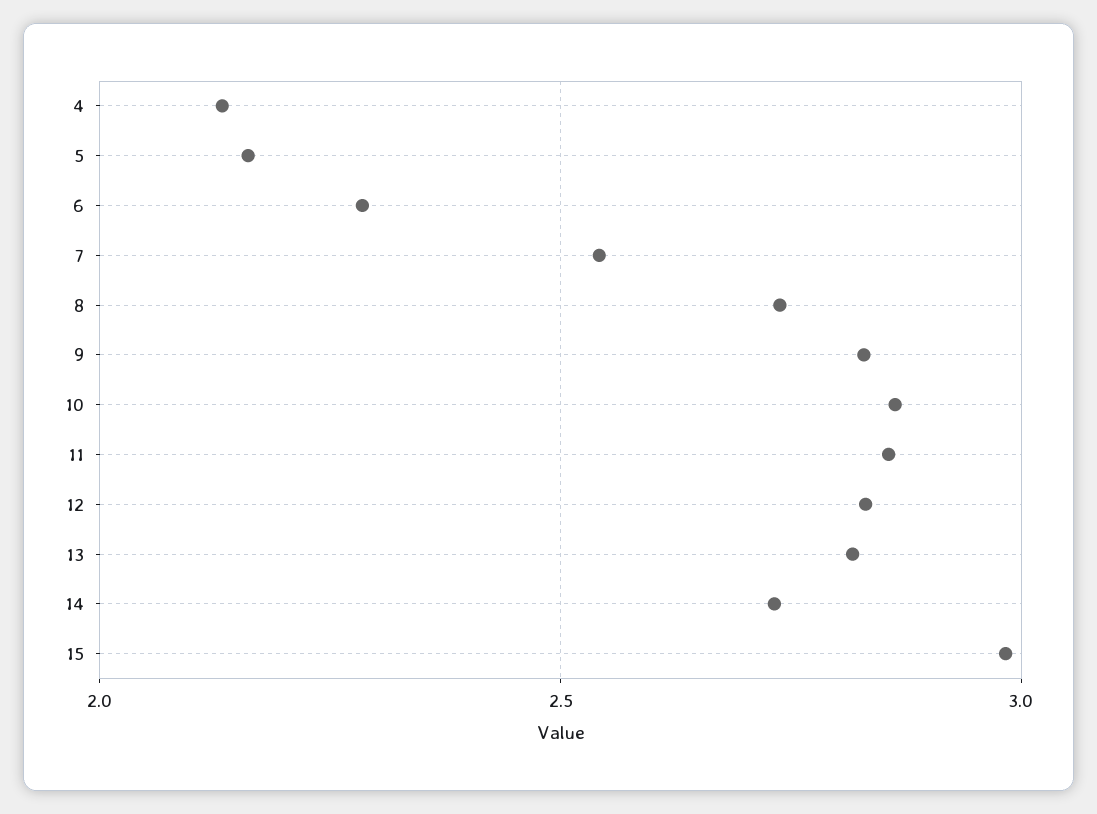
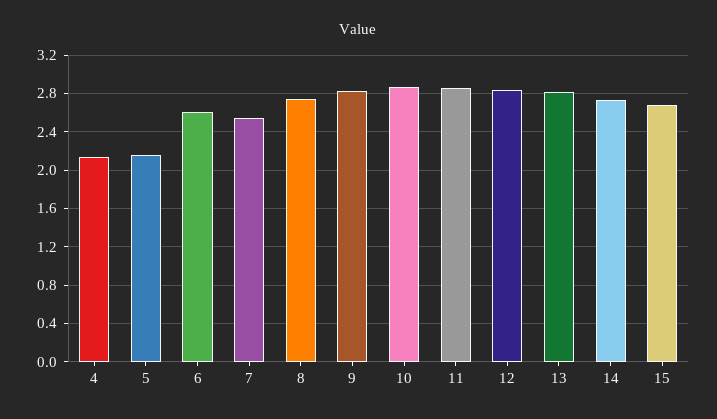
6: 2.3 -> 2.6
15: 3 -> 2.7

